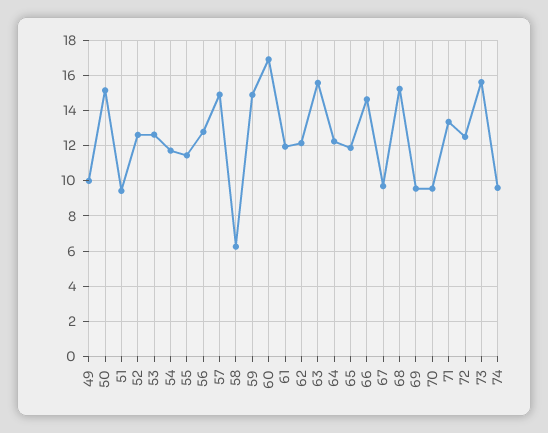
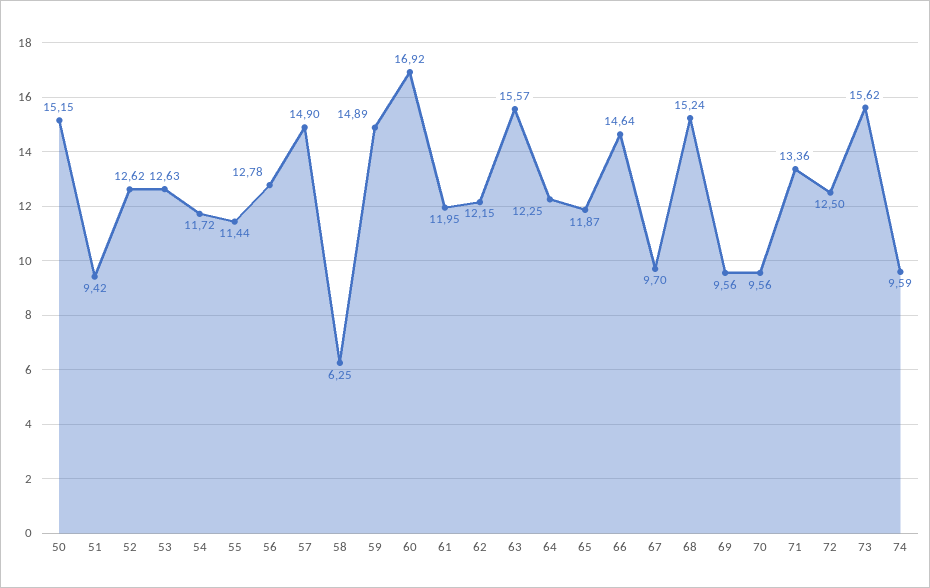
49: 10 -> none

